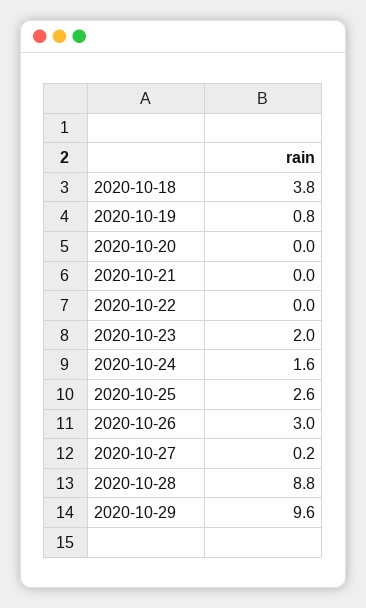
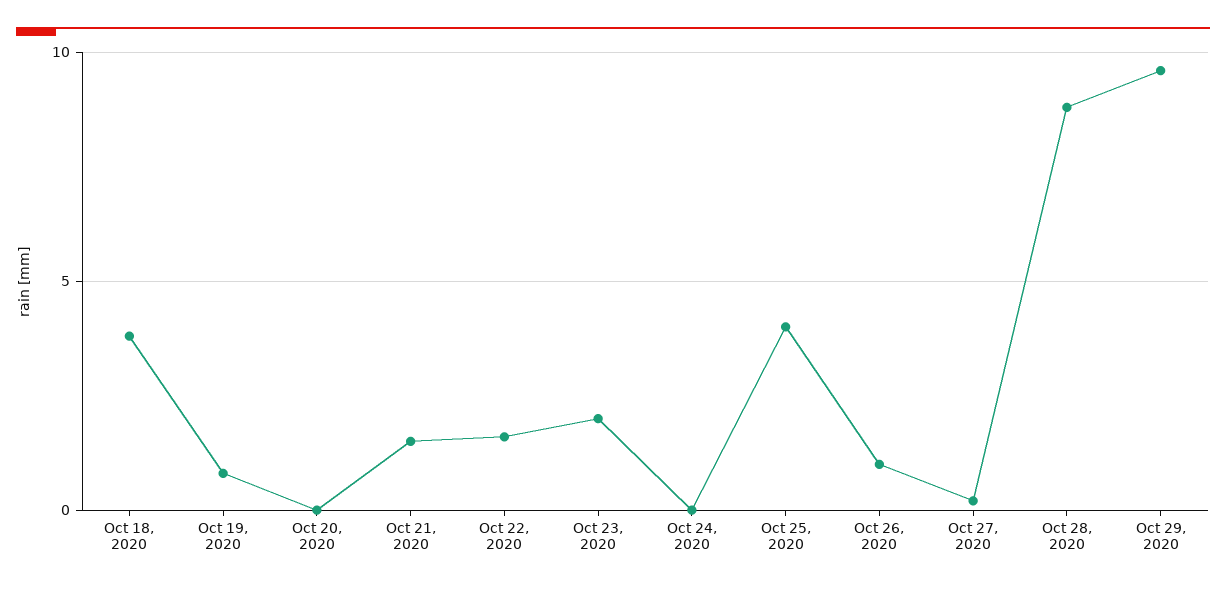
2020-10-21: 0 -> 1.5
2020-10-22: 0 -> 1.5
2020-10-24: 1.6 -> 0
2020-10-25: 2.6 -> 4
2020-10-26: 3 -> 1

